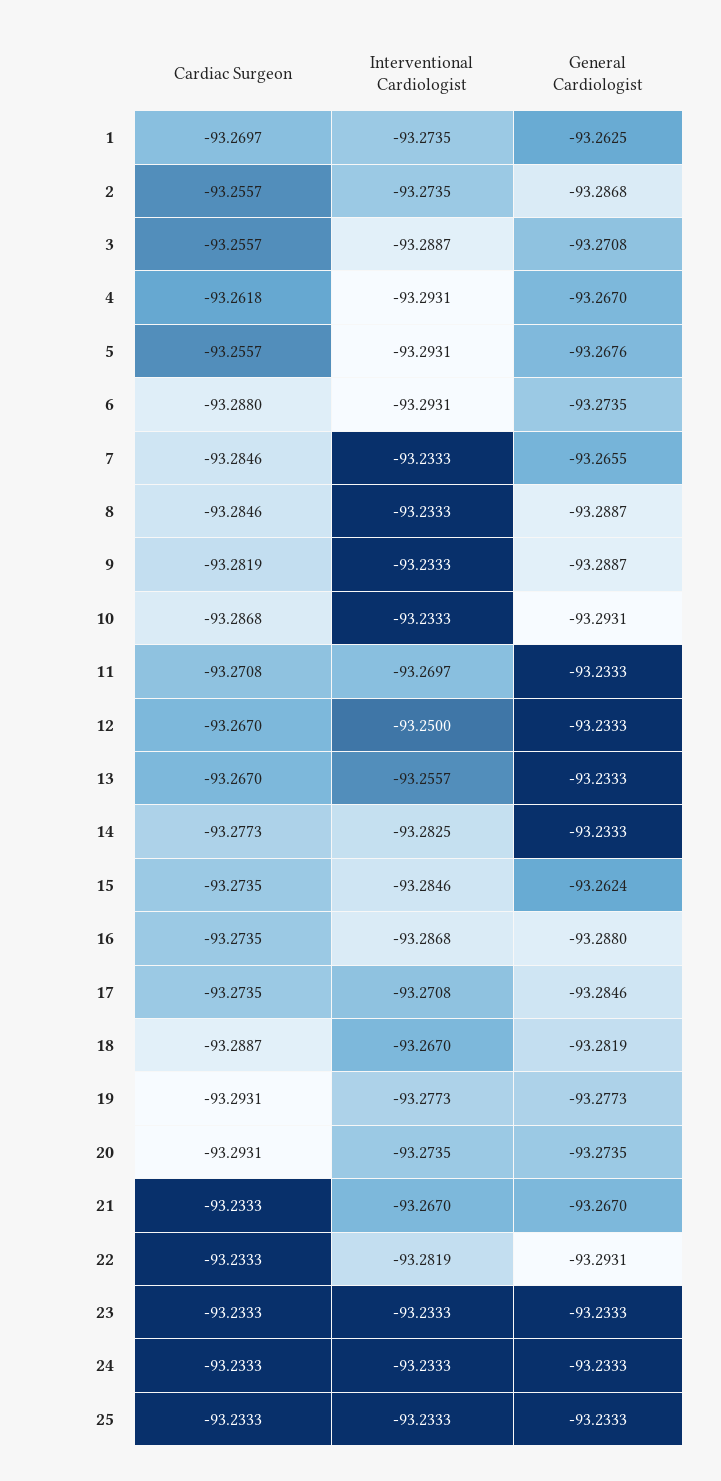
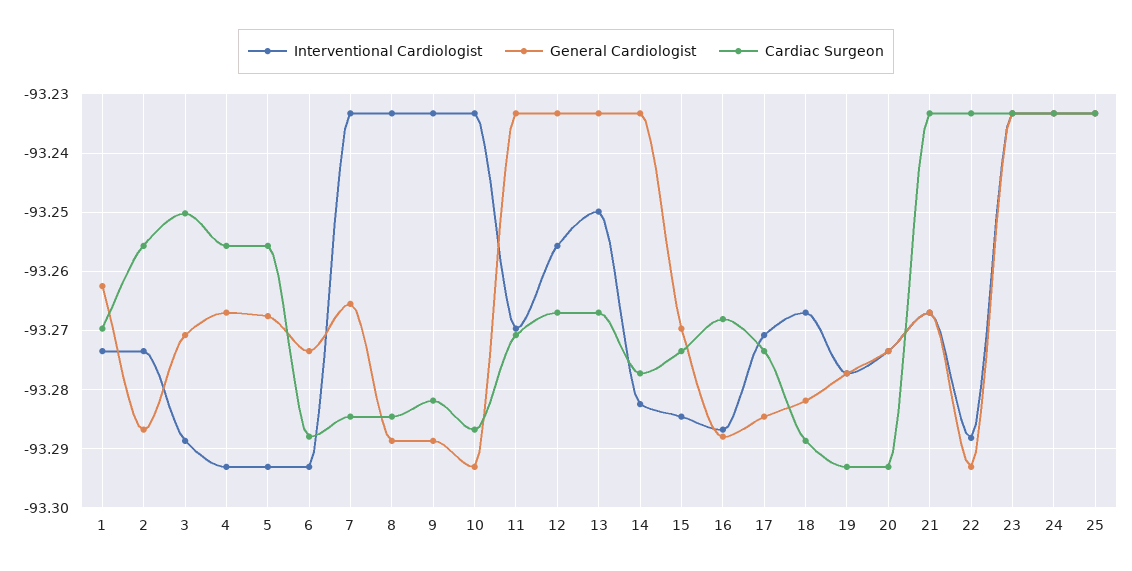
Cardiac Surgeon, 3: -93.2557 -> -93.25
Cardiac Surgeon, 4: -93.2618 -> -93.256
Interventional Cardiologist, 12: -93.25 -> -93.256
Interventional Cardiologist, 13: -93.2557 -> -93.25
General Cardiologist, 15: -93.2624 -> -93.27
Cardiac Surgeon, 16: -93.2735 -> -93.268
Interventional Cardiologist, 22: -93.2819 -> -93.288

